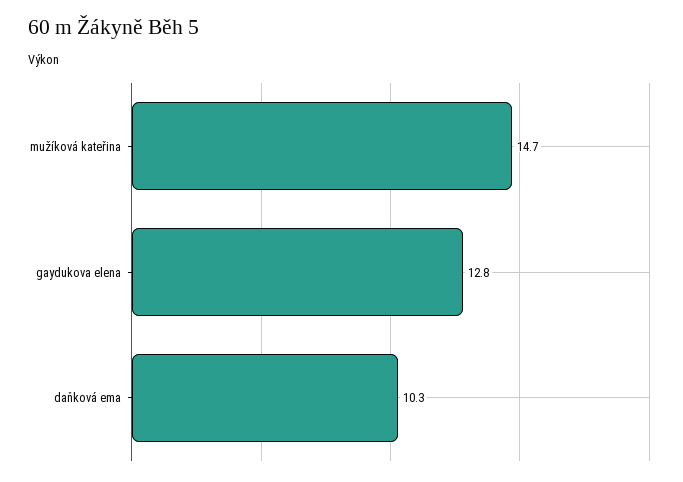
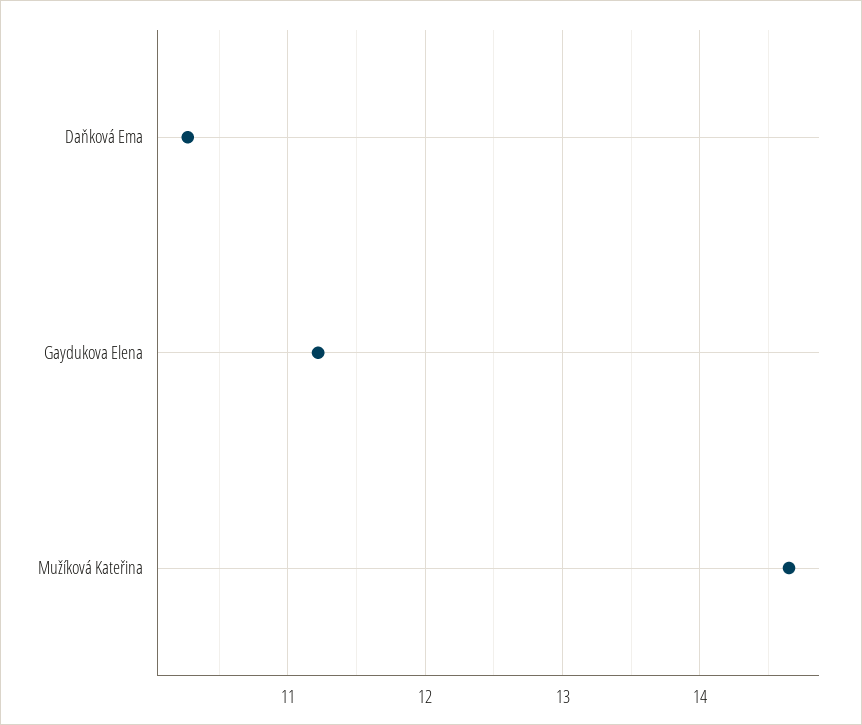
gaydukova elena: 12.8 -> 11.2

